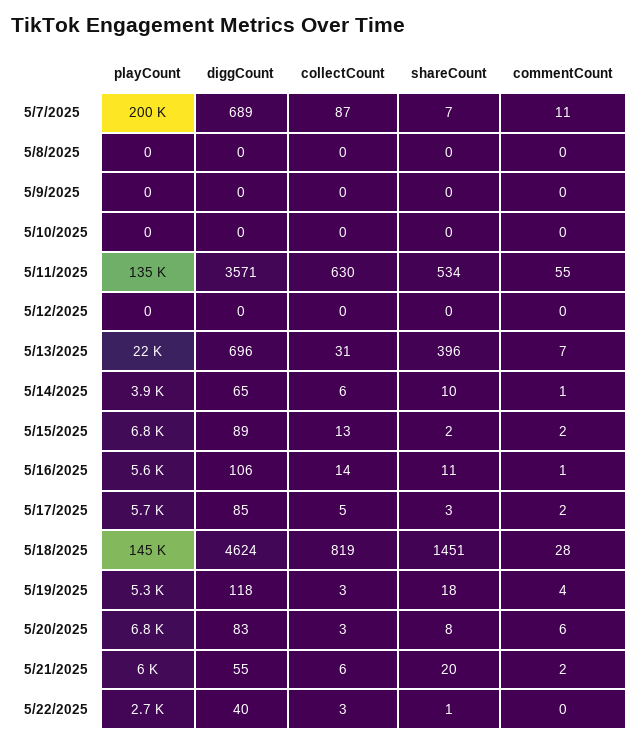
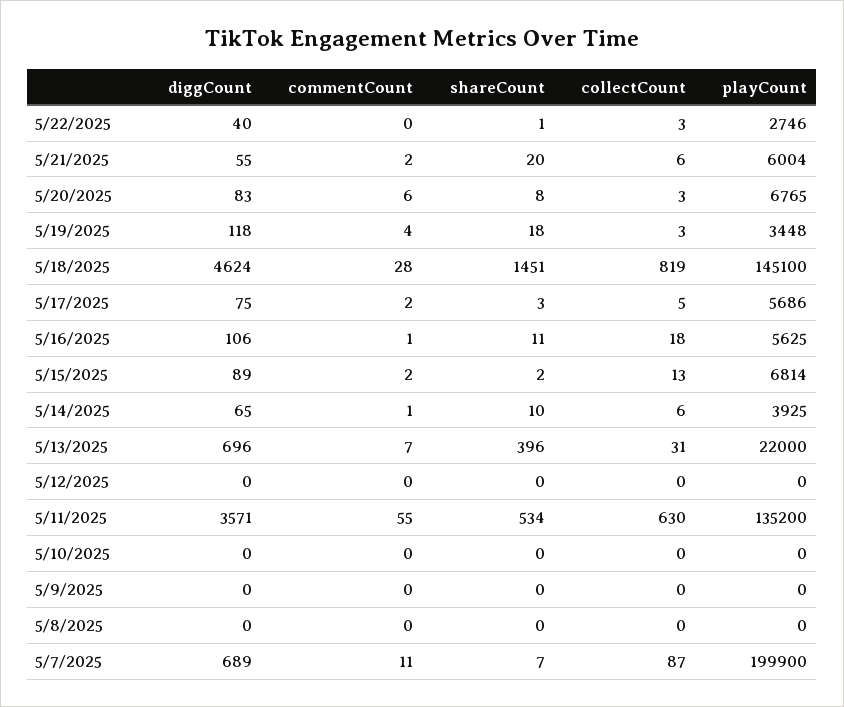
collectCount, 5/16/2025: 14 -> 18
diggCount, 5/17/2025: 85 -> 75
playCount, 5/19/2025: 5300 -> 3448

